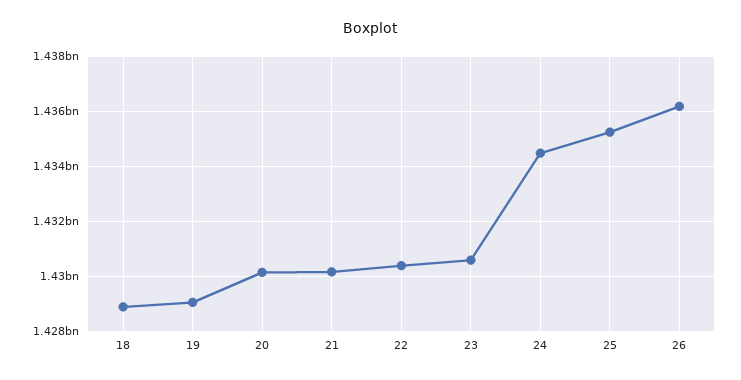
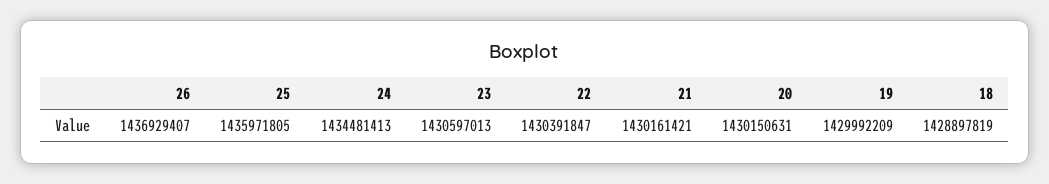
19: 1429000000 -> 1429992209
25: 1435250000 -> 1435971805
26: 1436250000 -> 1436929407

